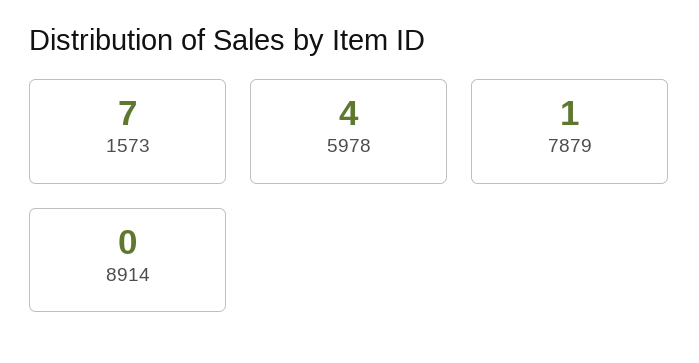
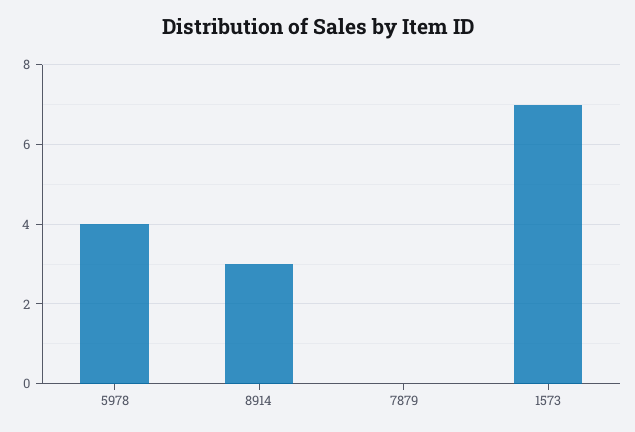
7879: 1 -> 0
8914: 0 -> 3

